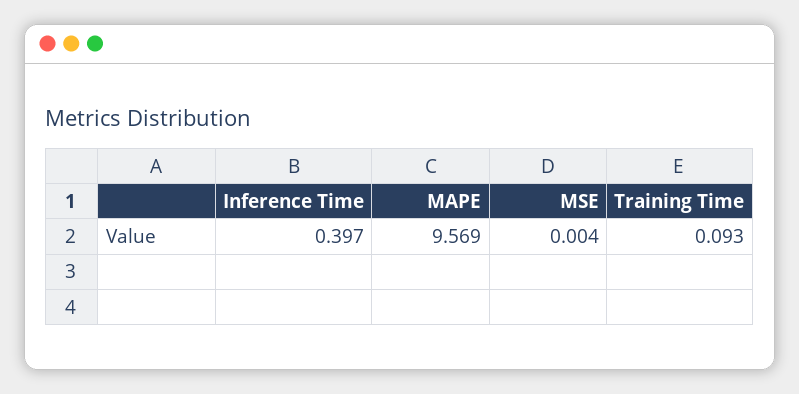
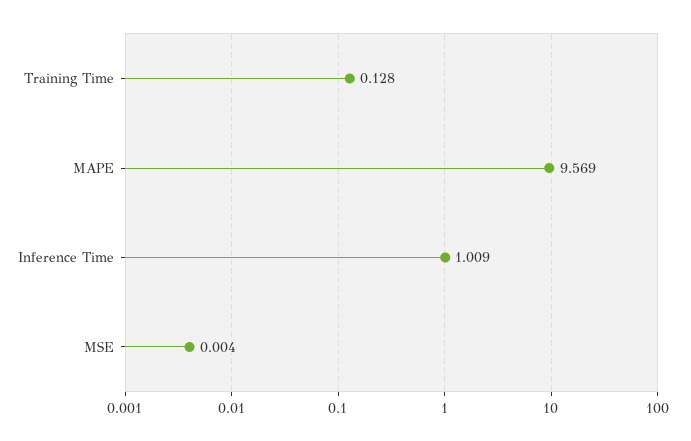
Inference Time: 0.397 -> 1.009
Training Time: 0.093 -> 0.128

